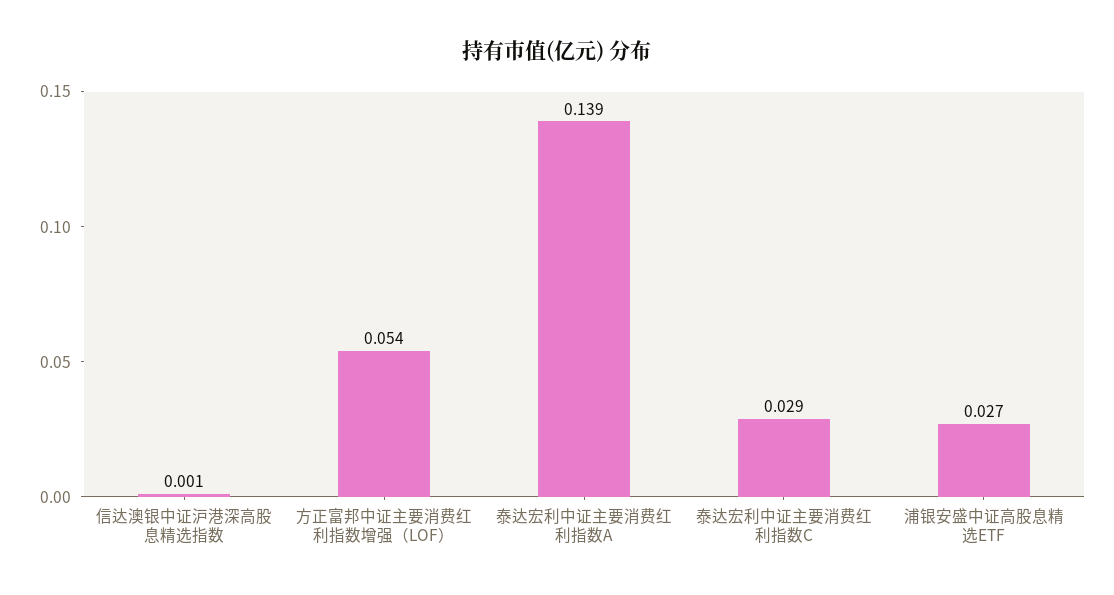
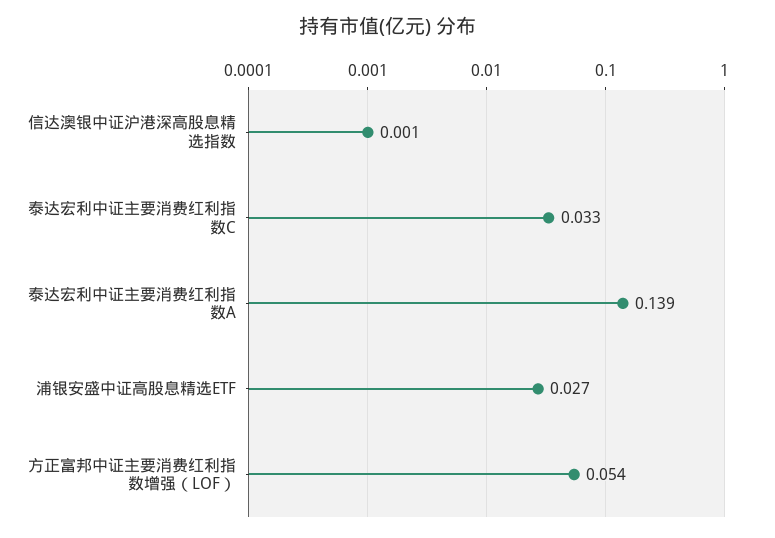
泰达宏利中证主要消费红利指数C: 0.029 -> 0.033

